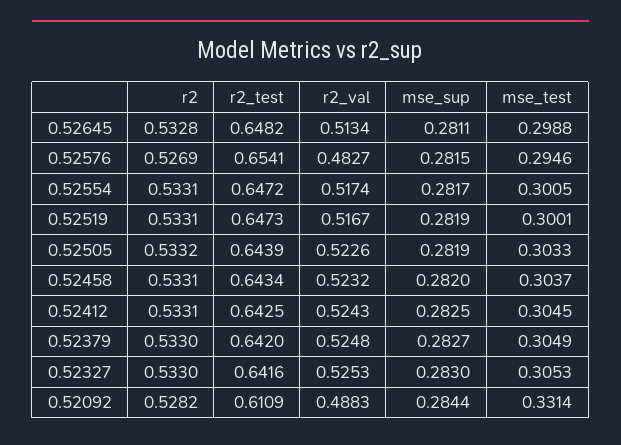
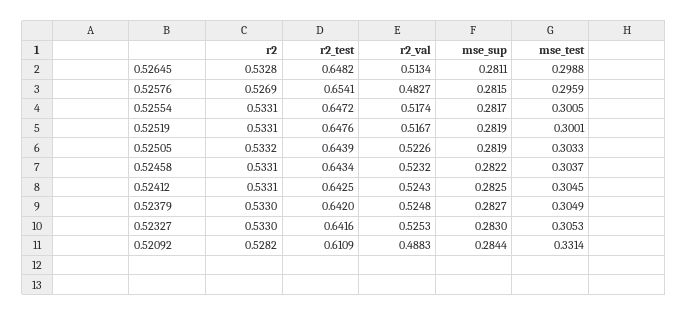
mse_test, 0.52576: 0.2946 -> 0.2959
r2_test, 0.52519: 0.6473 -> 0.6476
mse_sup, 0.52458: 0.282 -> 0.2822

